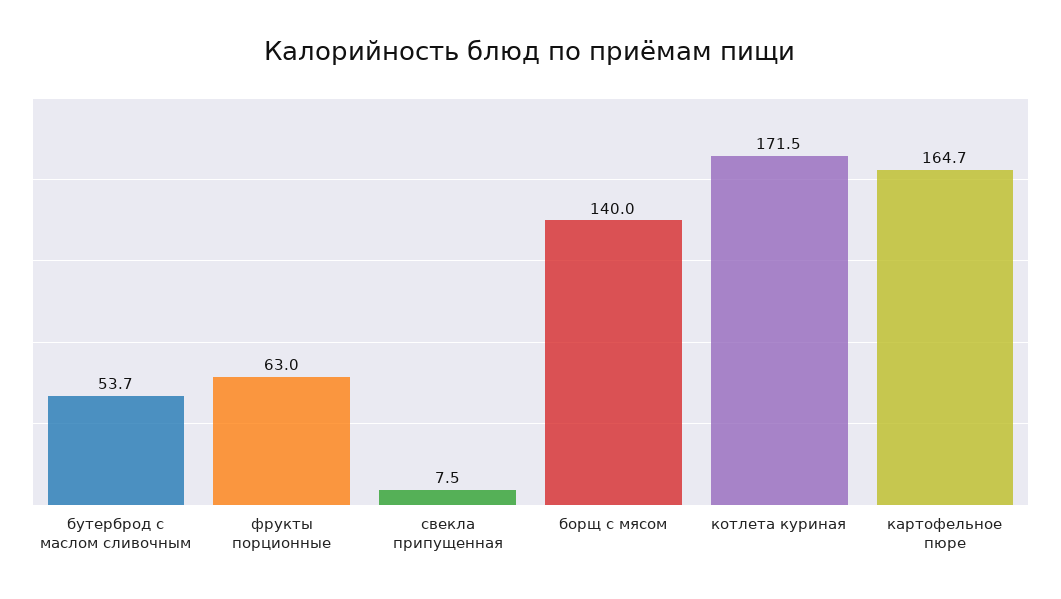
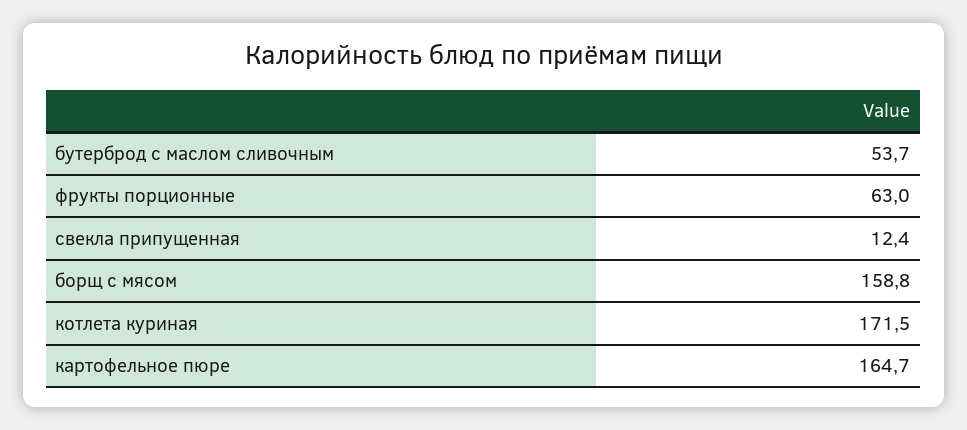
свекла припущенная: 7.5 -> 12.4
борщ с мясом: 140 -> 158.8

